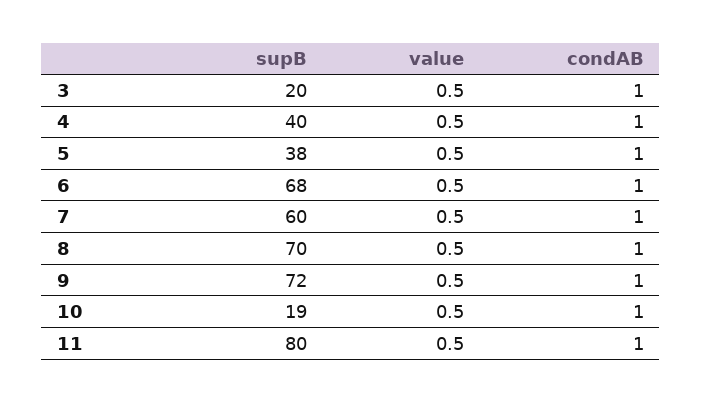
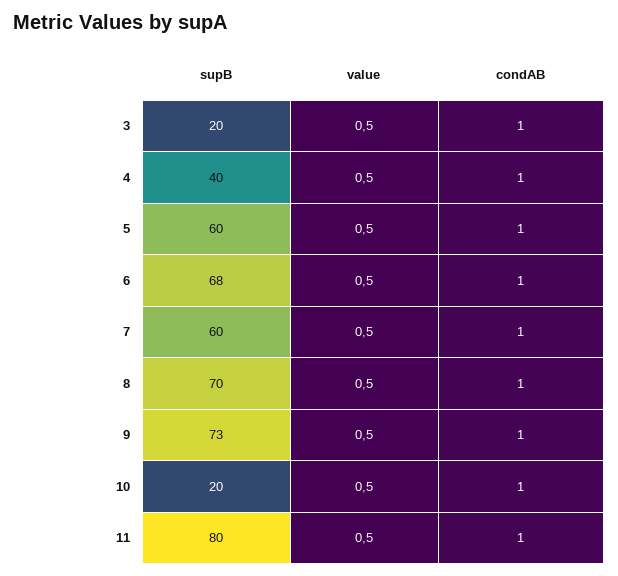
supB, 5: 38 -> 60
supB, 9: 72 -> 73
supB, 10: 19 -> 20

